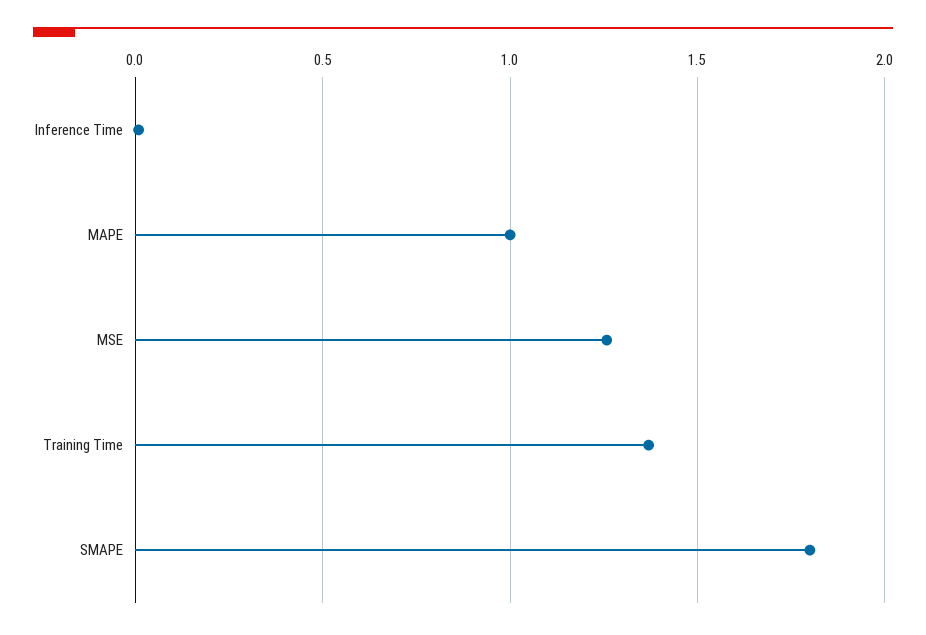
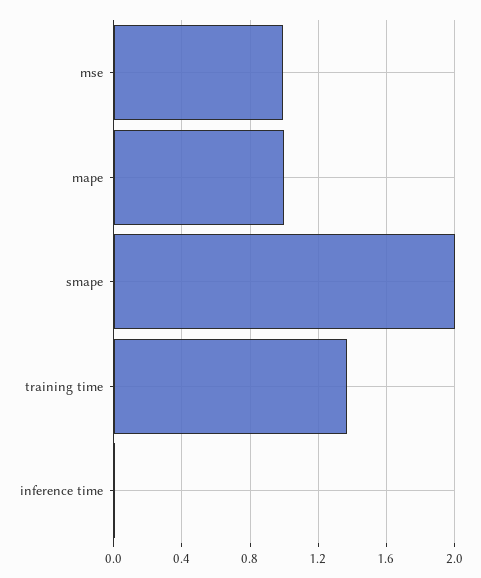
MSE: 1.25 -> 1
SMAPE: 1.8 -> 2

